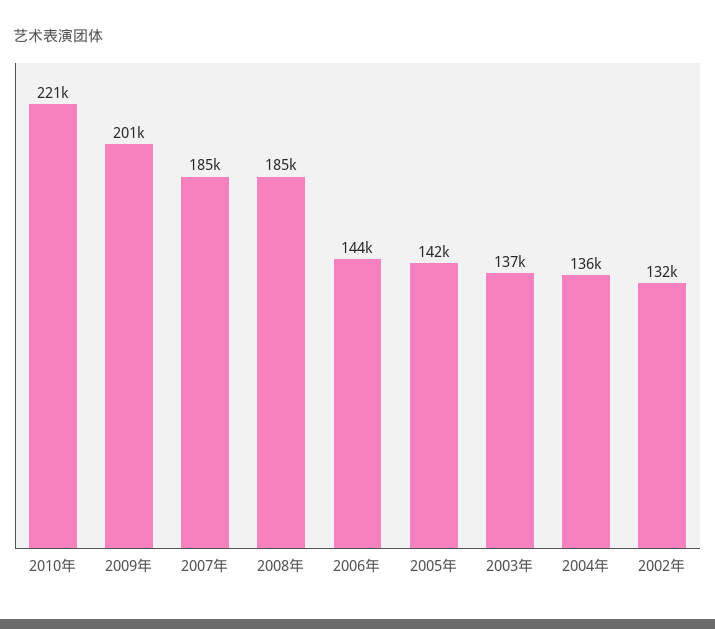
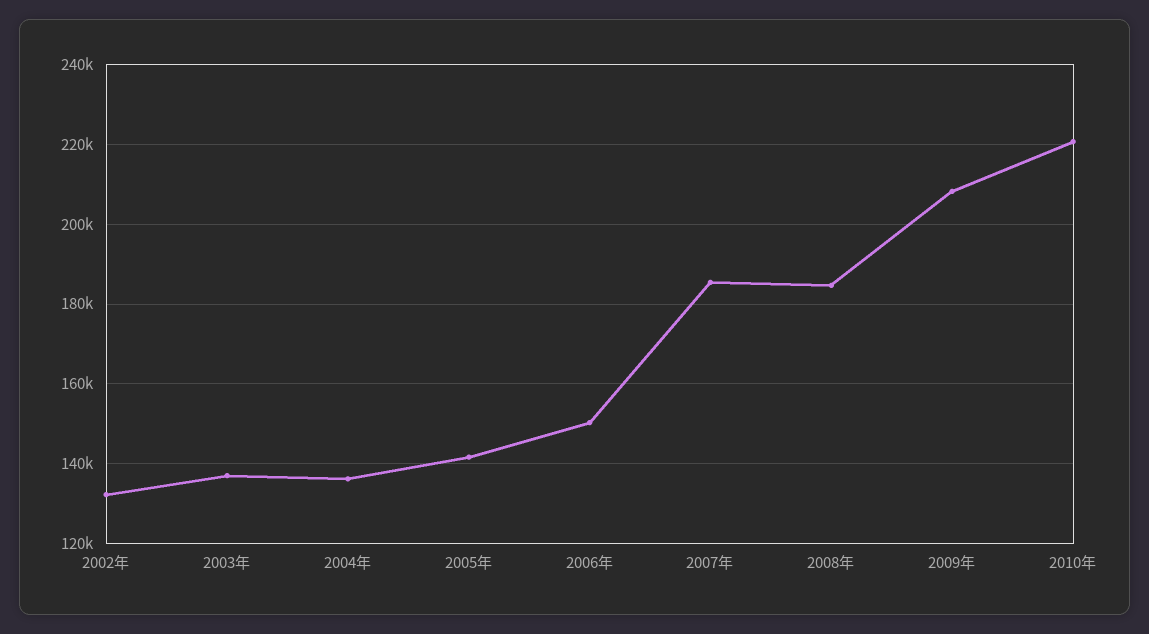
2009年: 201000 -> 208000
2006年: 144000 -> 150000

